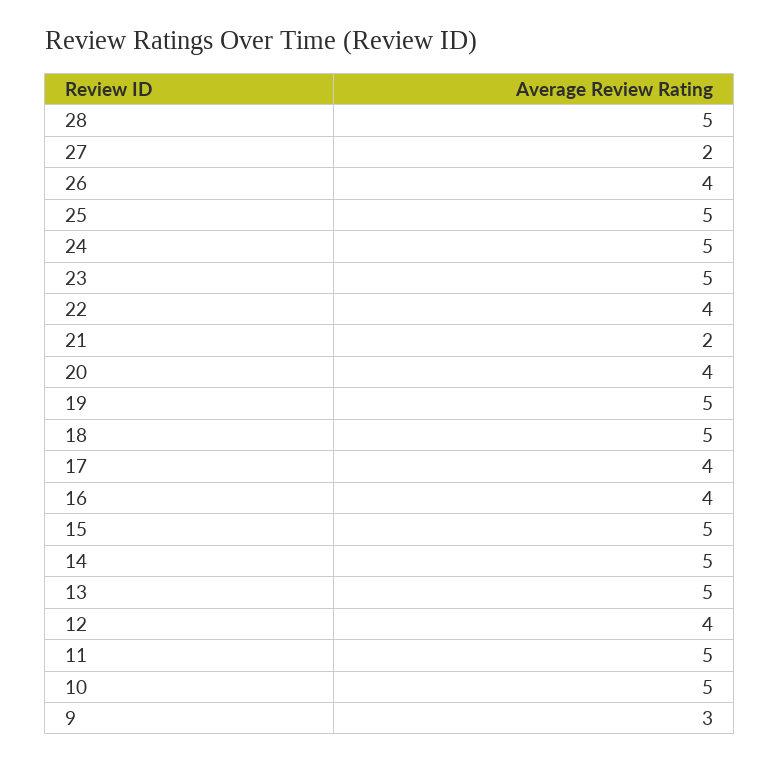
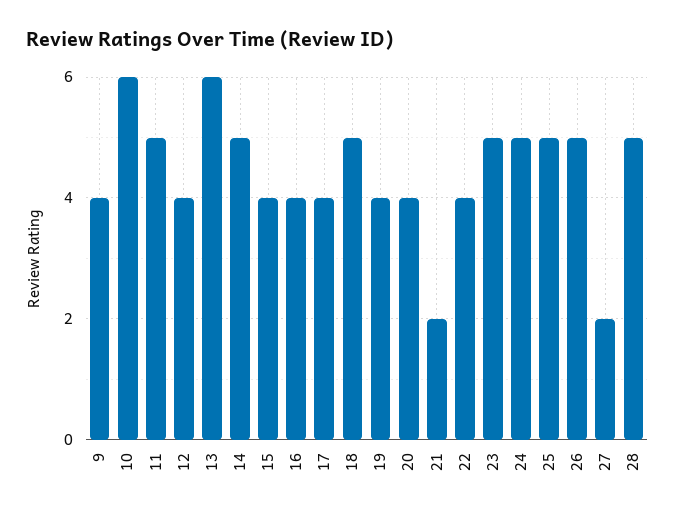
26: 4 -> 5
19: 5 -> 4
15: 5 -> 4
13: 5 -> 6
10: 5 -> 6
9: 3 -> 4

